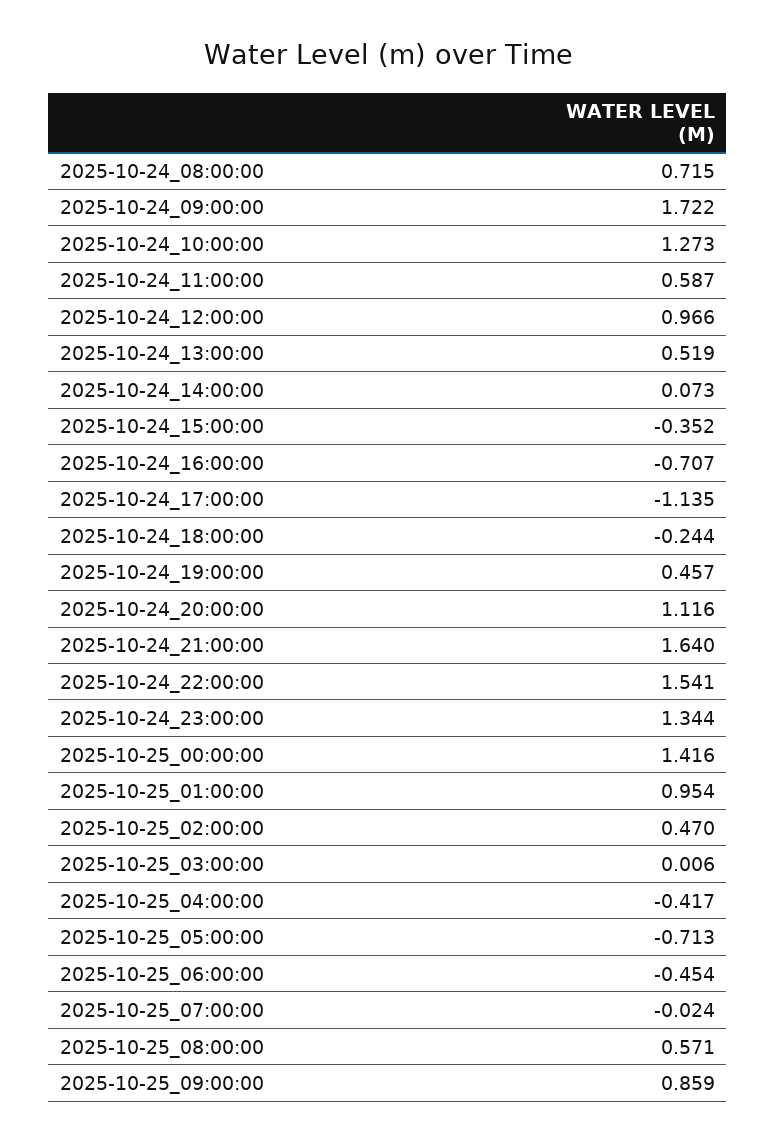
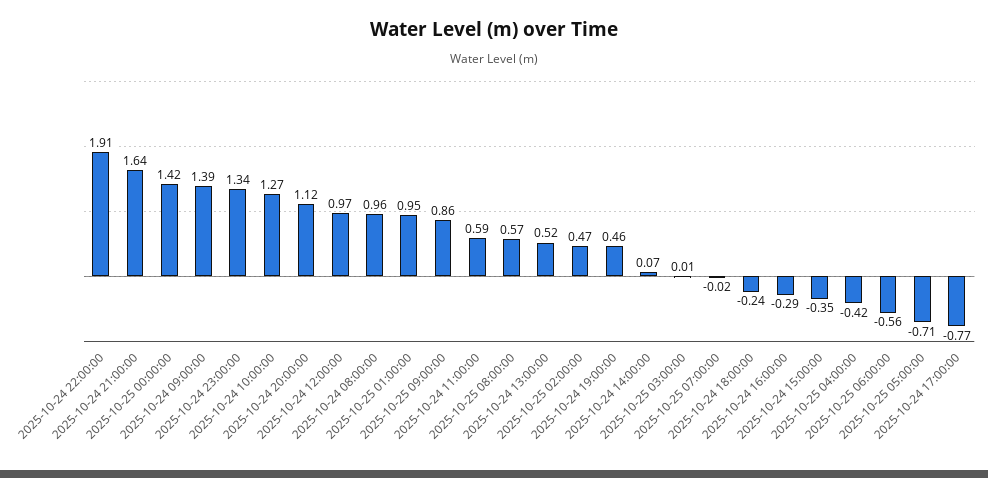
2025-10-24_08:00:00: 0.715 -> 0.96
2025-10-24_09:00:00: 1.722 -> 1.39
2025-10-24_16:00:00: -0.707 -> -0.29
2025-10-24_17:00:00: -1.135 -> -0.77
2025-10-24_22:00:00: 1.541 -> 1.91
2025-10-25_06:00:00: -0.454 -> -0.56

